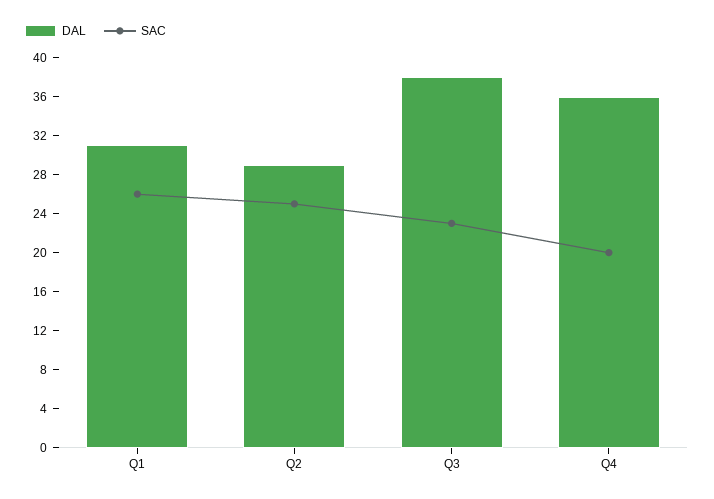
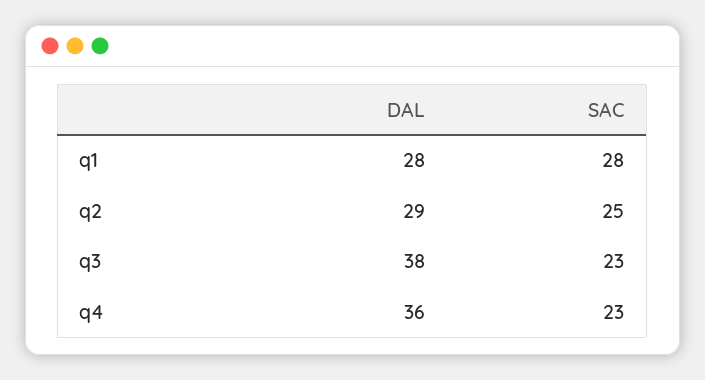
DAL, Q1: 31 -> 28
SAC, Q1: 26 -> 28
SAC, Q4: 20 -> 23

